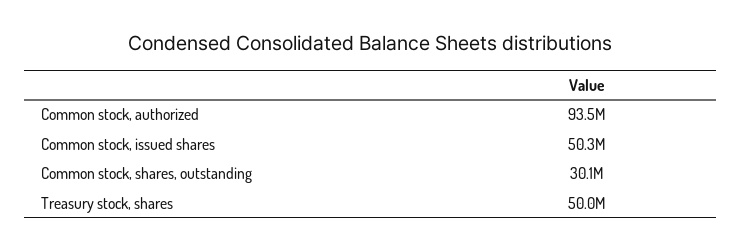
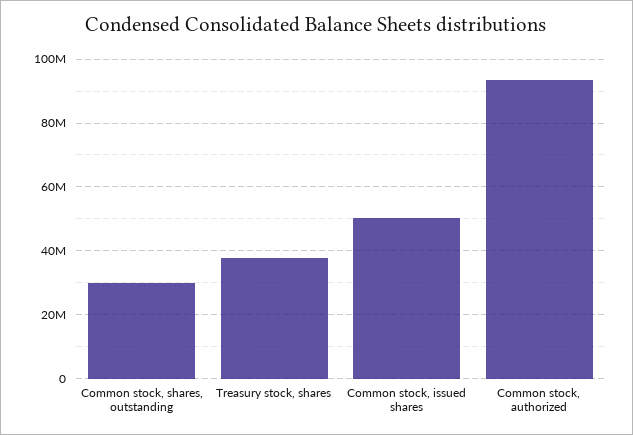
Treasury stock, shares: 50000000 -> 38000000

